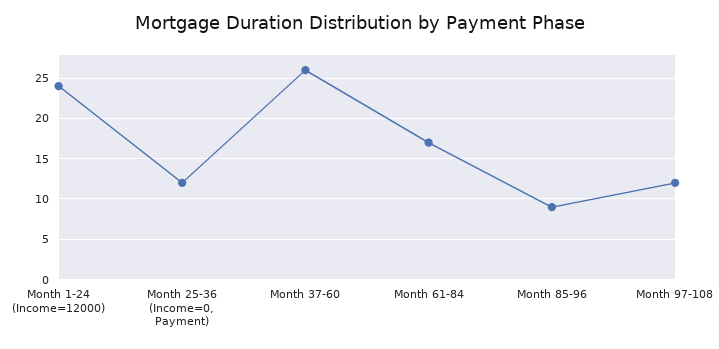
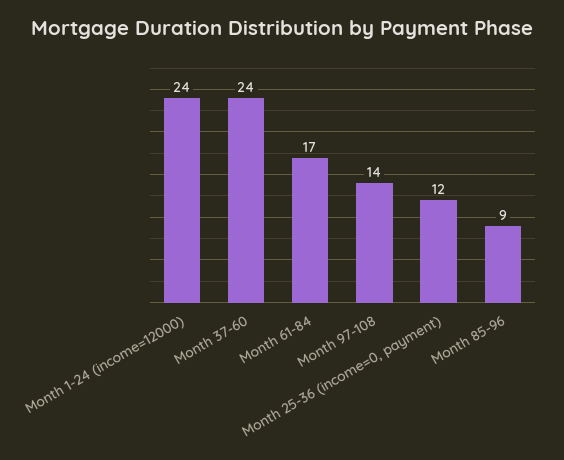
Month 37-60: 26 -> 24
Month 97-108: 12 -> 14

